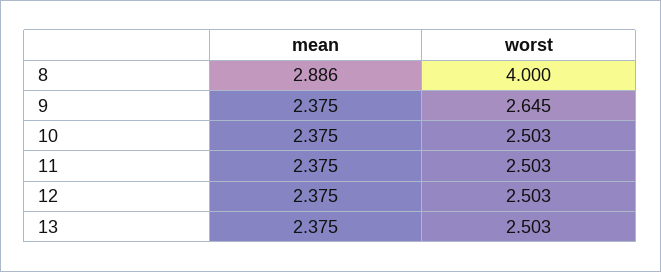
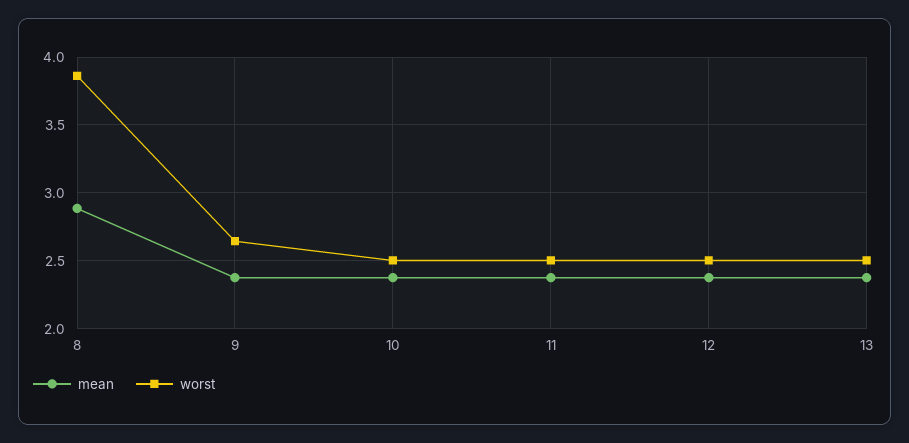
worst, 8: 4 -> 3.85

